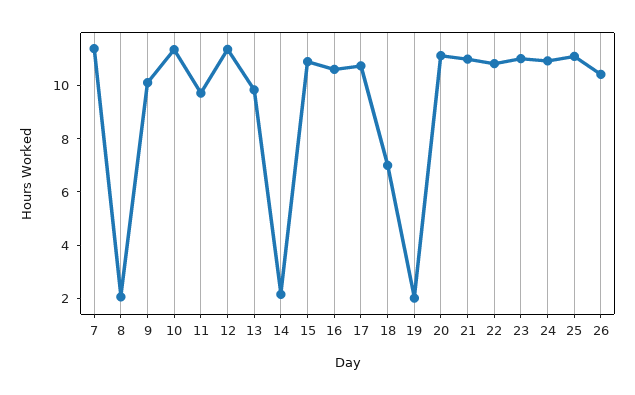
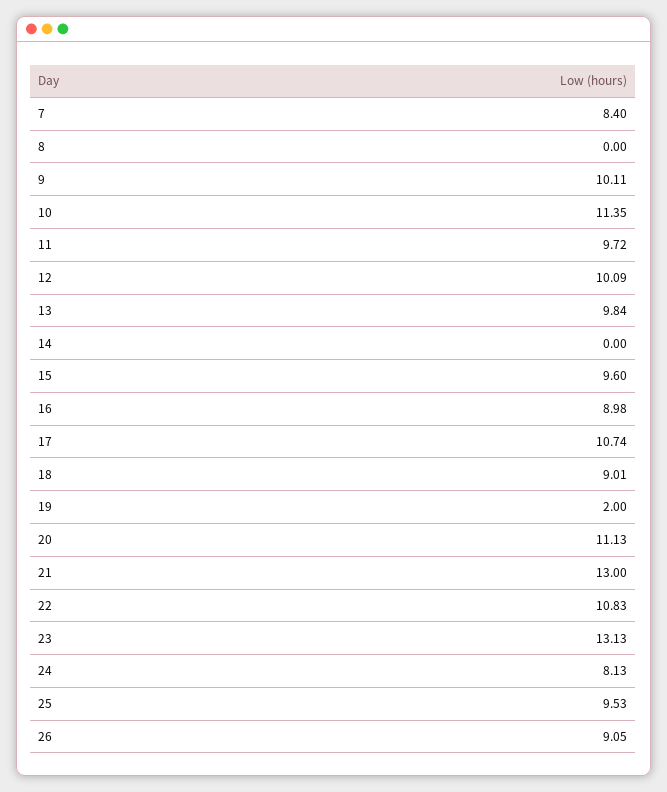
7: 11.5 -> 8.4
8: 2 -> 0
12: 11.5 -> 10.09
14: 2 -> 0
15: 11 -> 9.6
16: 10.5 -> 8.98
18: 7 -> 9.01
21: 11 -> 13
23: 11 -> 13.13
24: 11 -> 8.13
25: 11 -> 9.53
26: 10.5 -> 9.05

